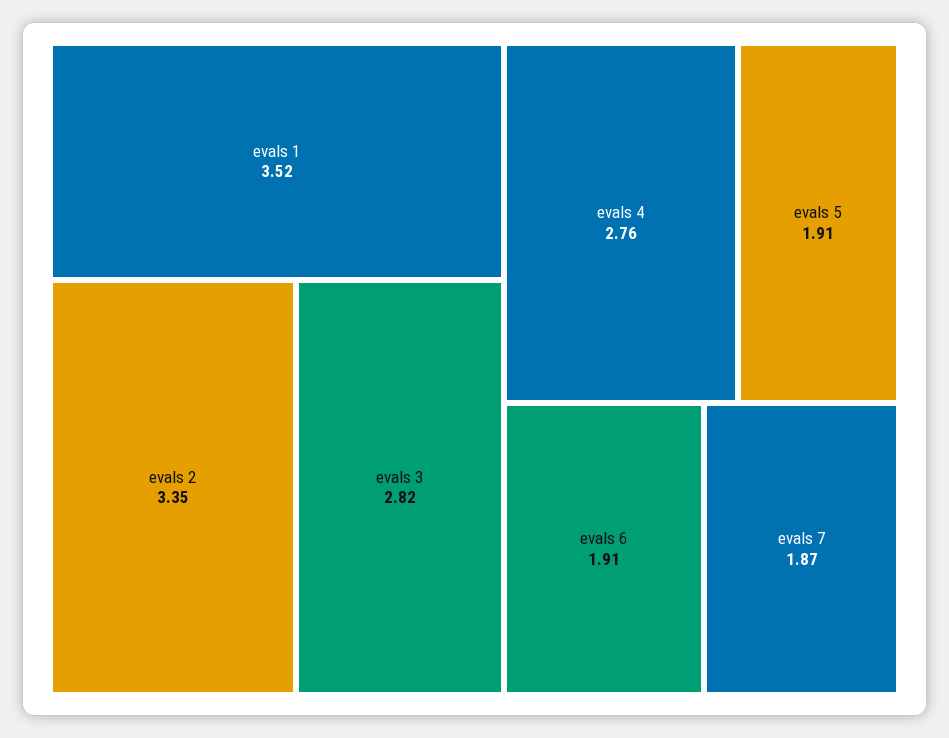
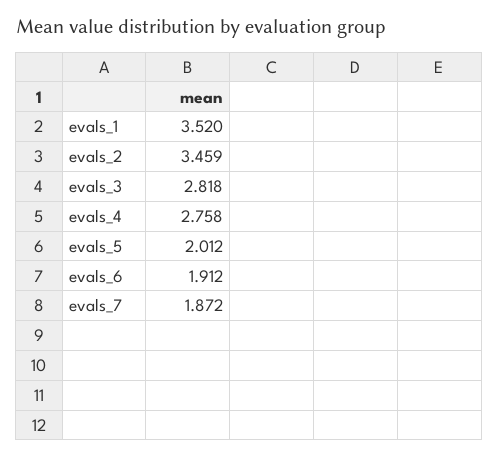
evals 2: 3.35 -> 3.459
evals 5: 1.91 -> 2.012

